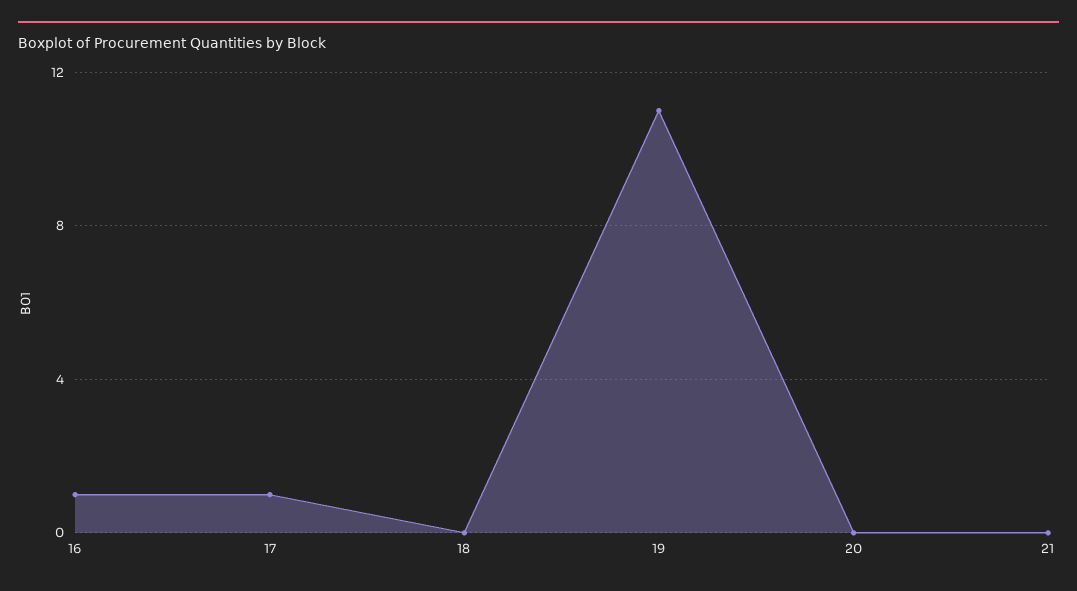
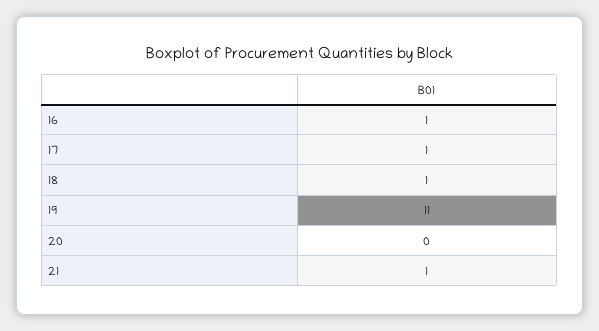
18: 0 -> 1
21: 0 -> 1

